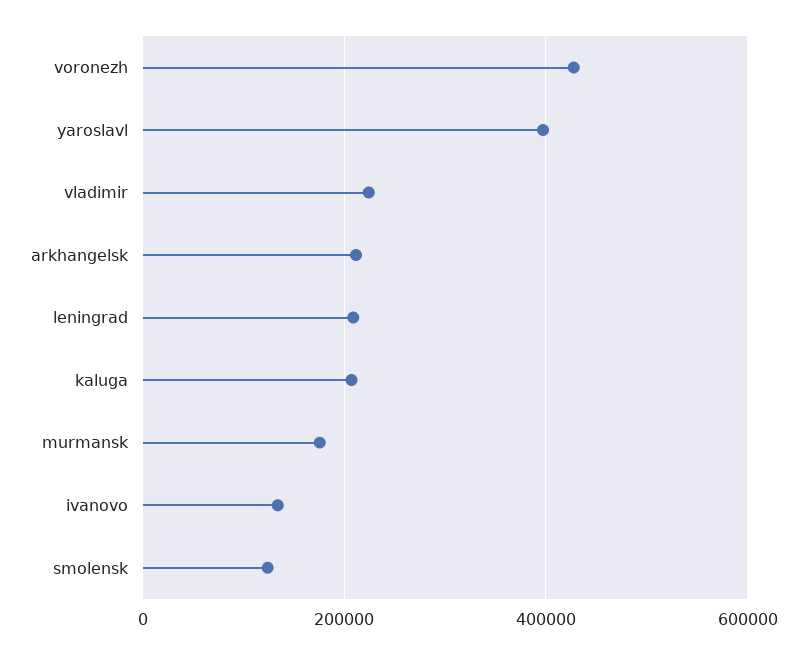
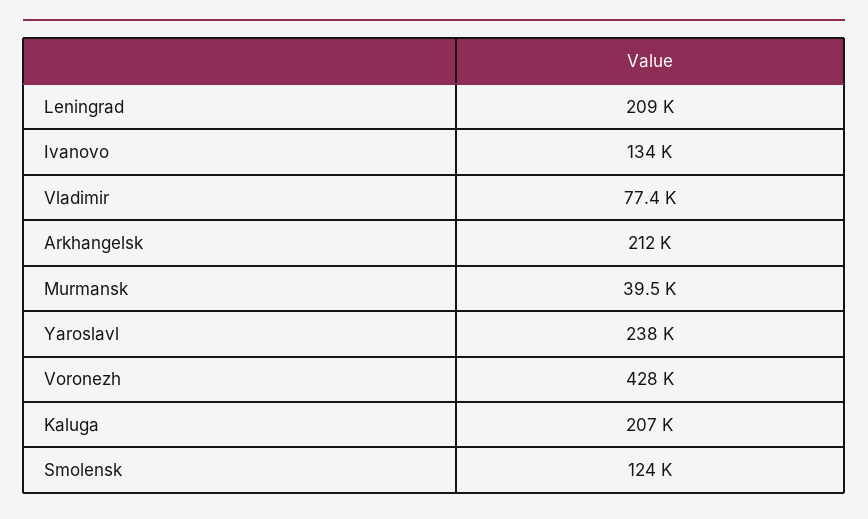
yaroslavl: 400000 -> 238000
vladimir: 220000 -> 77400
murmansk: 180000 -> 39500

